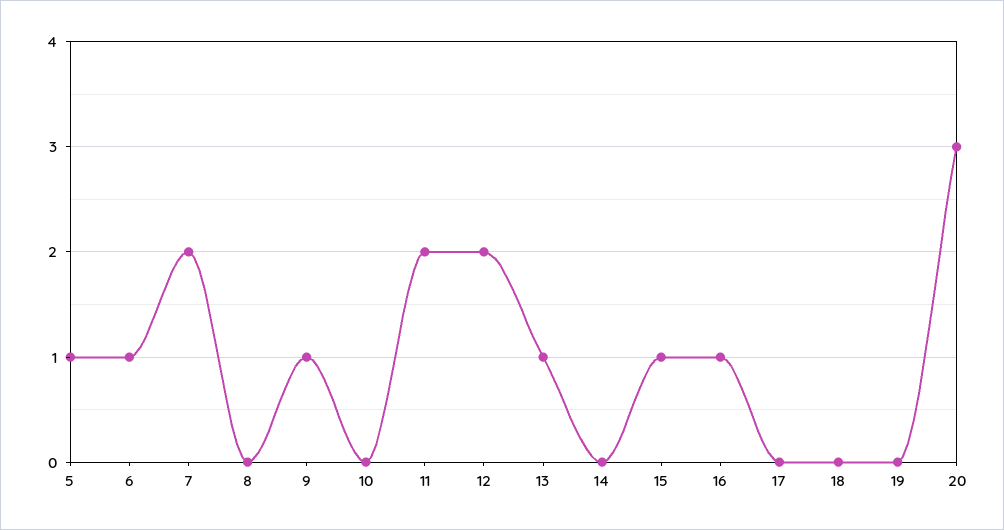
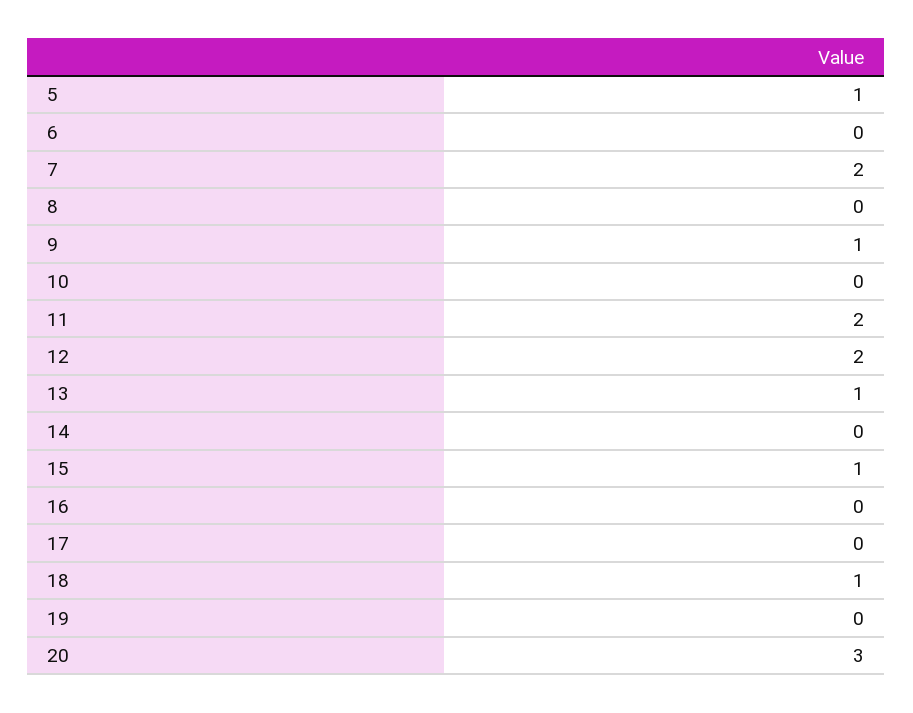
6: 1 -> 0
16: 1 -> 0
18: 0 -> 1

